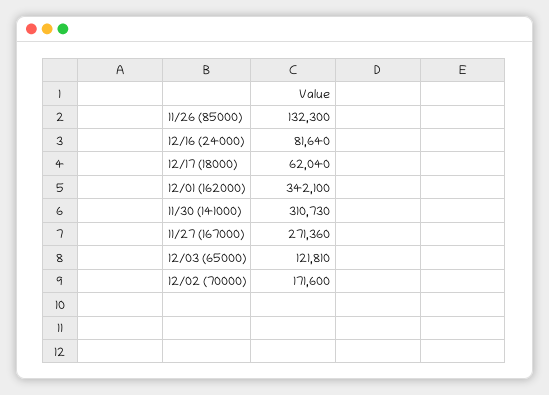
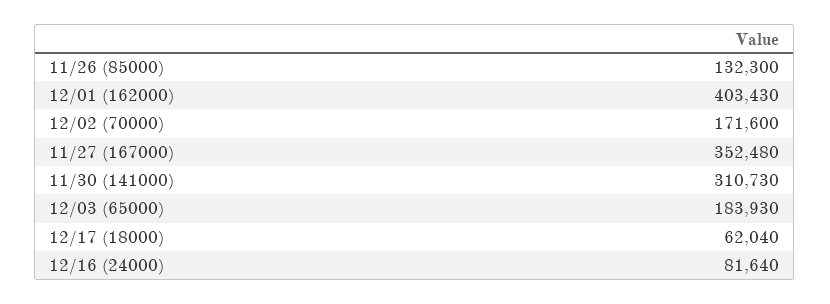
12/01 (162000): 342100 -> 403430
11/27 (167000): 271360 -> 352480
12/03 (65000): 121810 -> 183930

